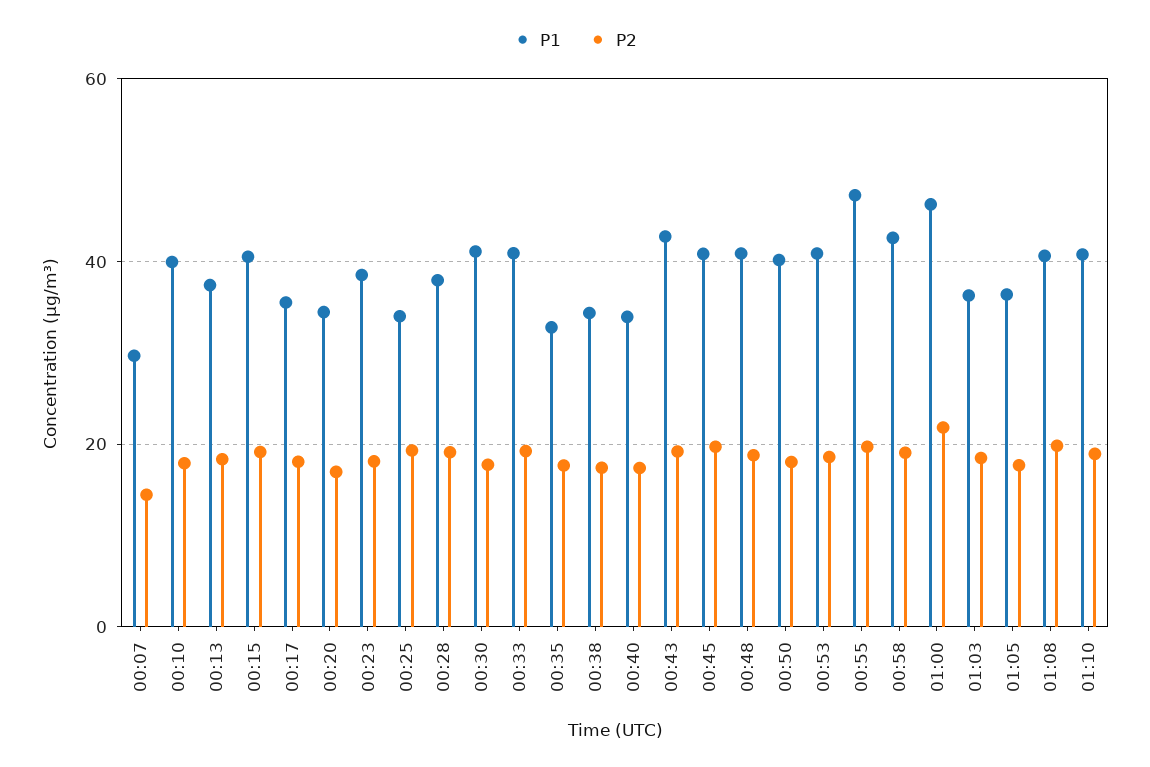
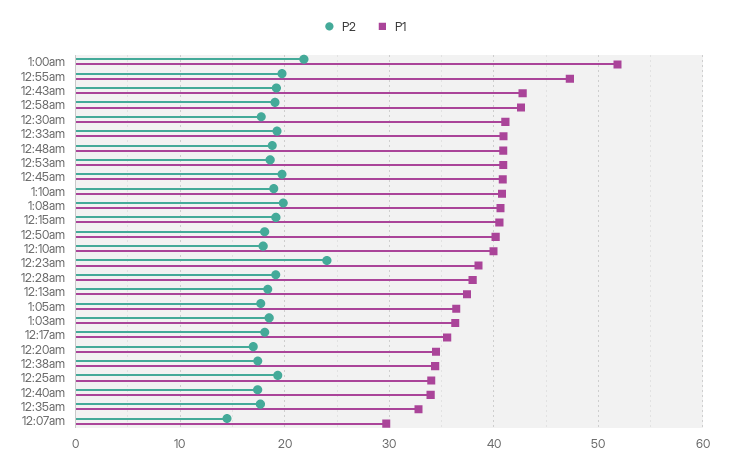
P2, 00:23: 18 -> 24
P1, 01:00: 46 -> 52

